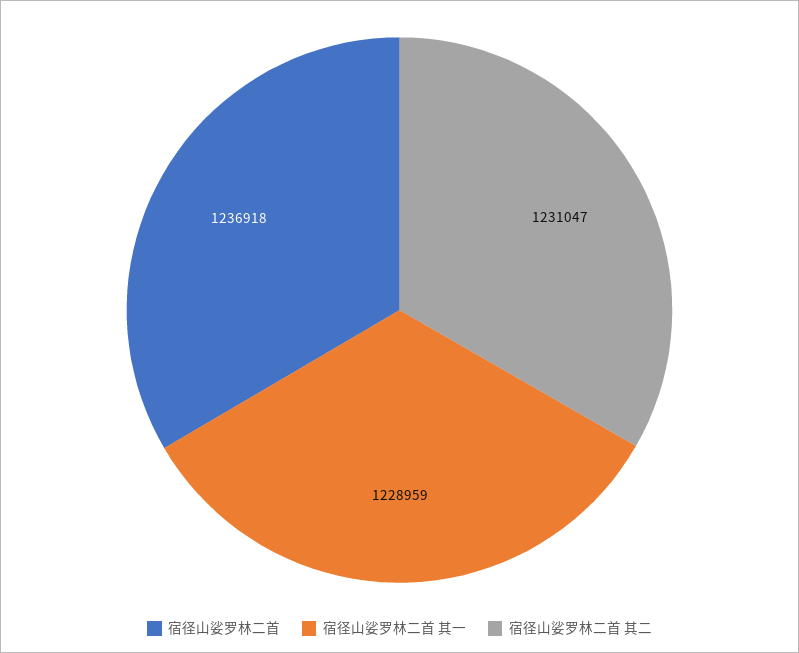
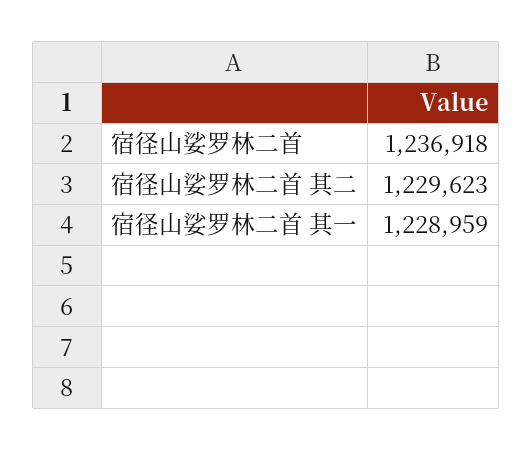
宿径山娑罗林二首 其二: 1231047 -> 1229623

